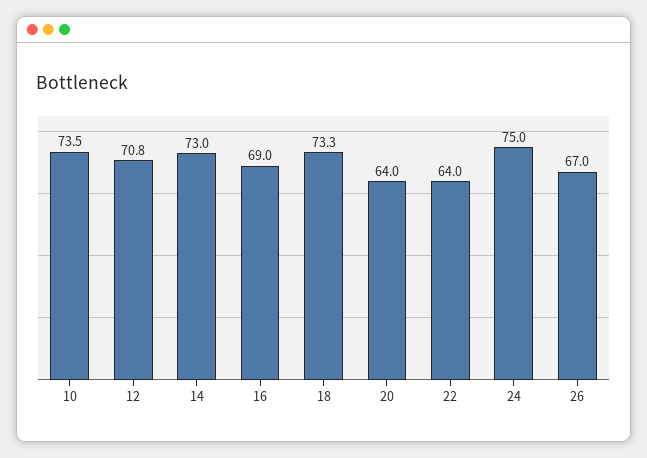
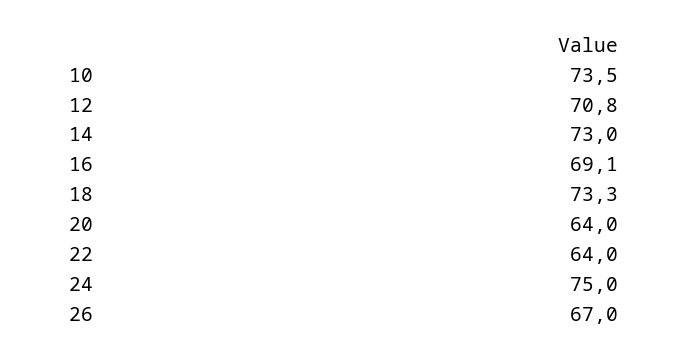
16: 69 -> 69.1

